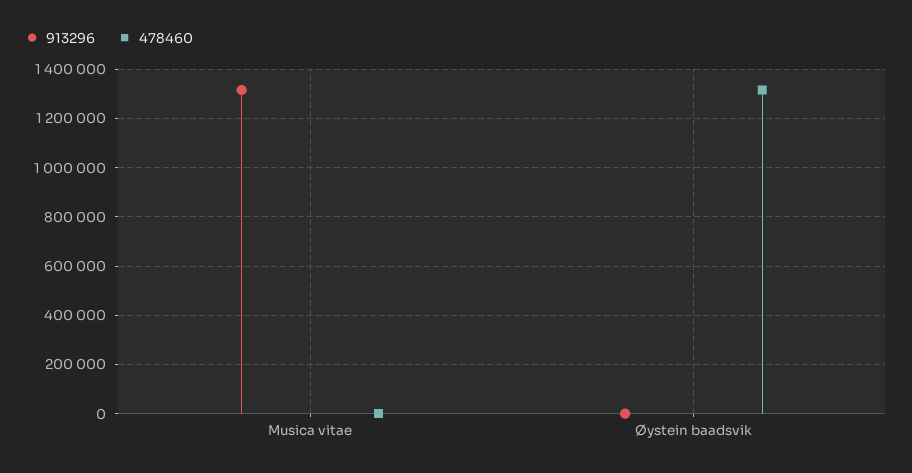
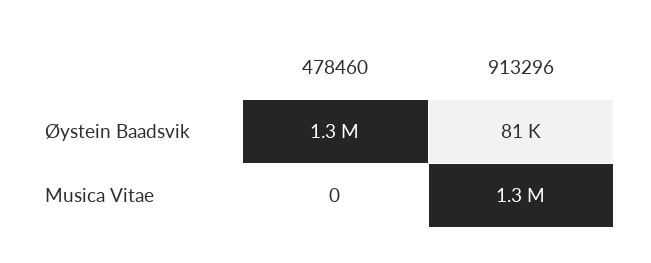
913296, Øystein baadsvik: 0 -> 81000

